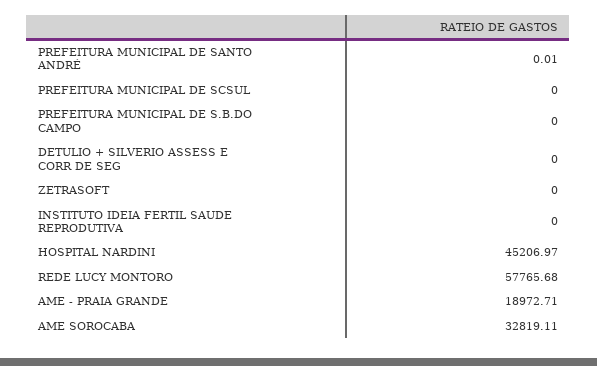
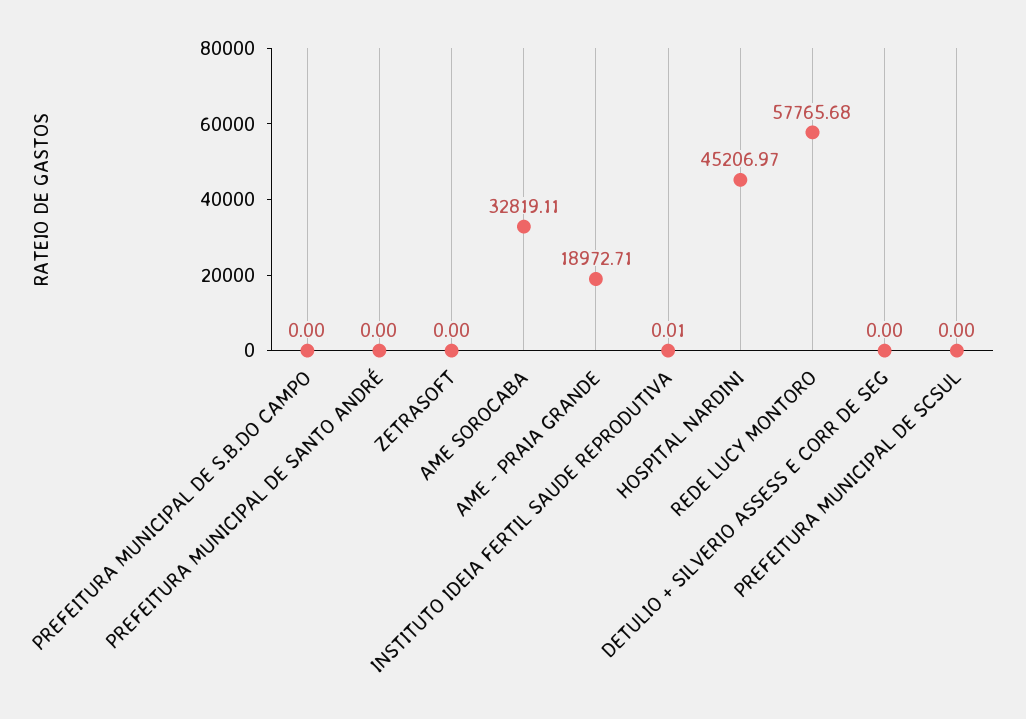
PREFEITURA MUNICIPAL DE SANTO ANDRÉ: 0.01 -> 0
INSTITUTO IDEIA FERTIL SAUDE REPRODUTIVA: 0 -> 0.01

